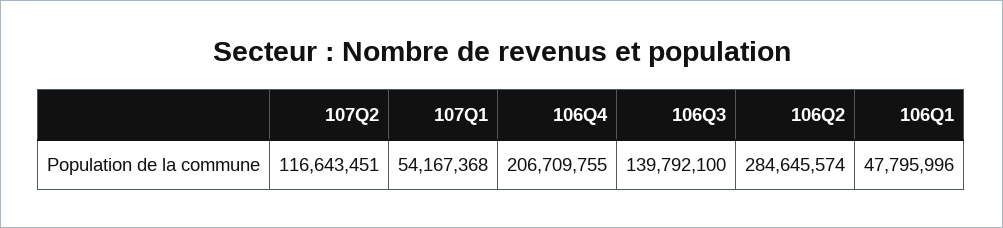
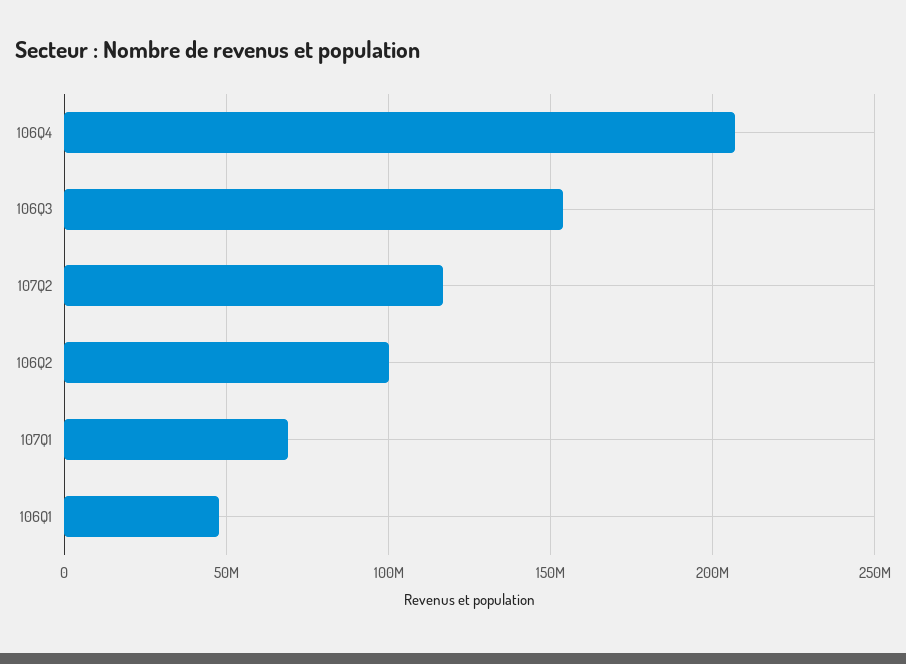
107Q1: 54167368 -> 70000000
106Q3: 139792100 -> 155000000
106Q2: 284645574 -> 100000000

